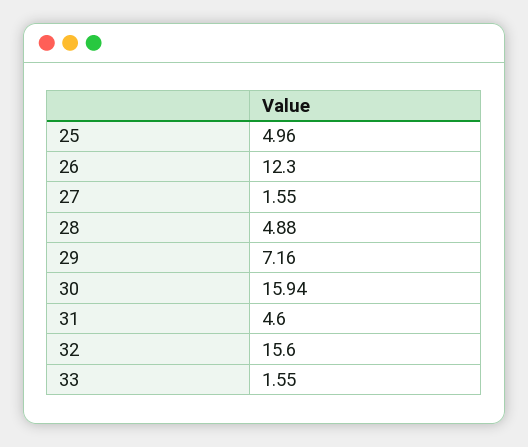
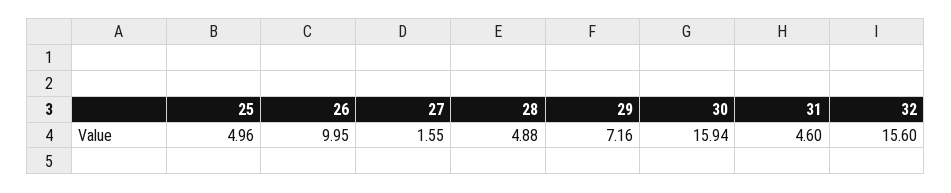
26: 12.3 -> 9.95
33: 1.55 -> none

